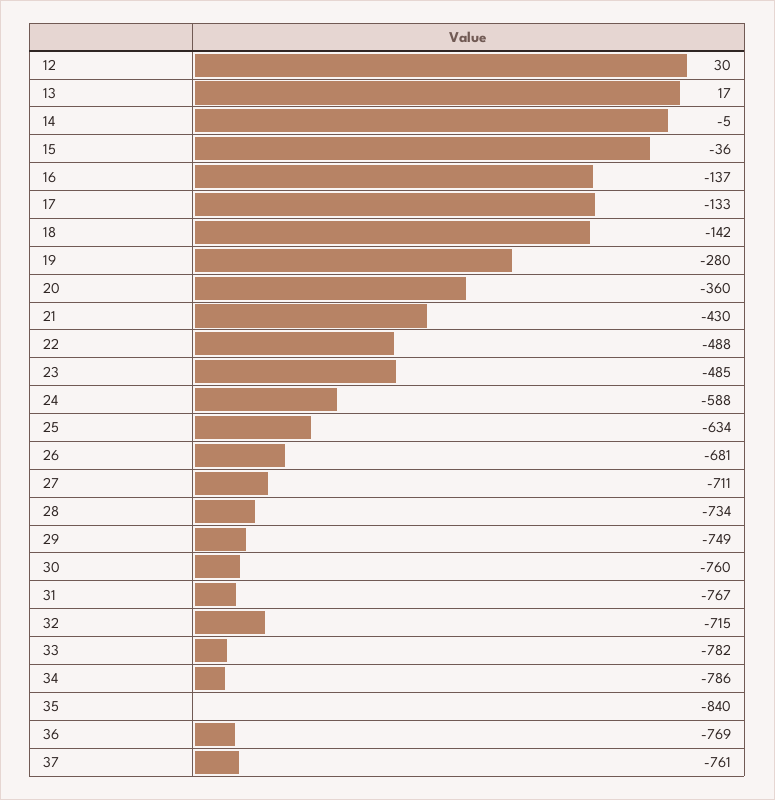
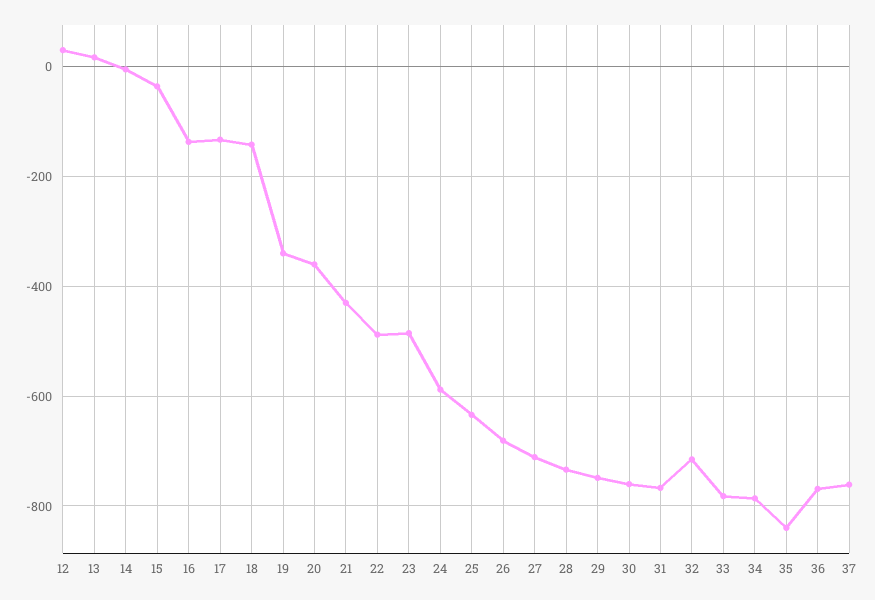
19: -280 -> -340

